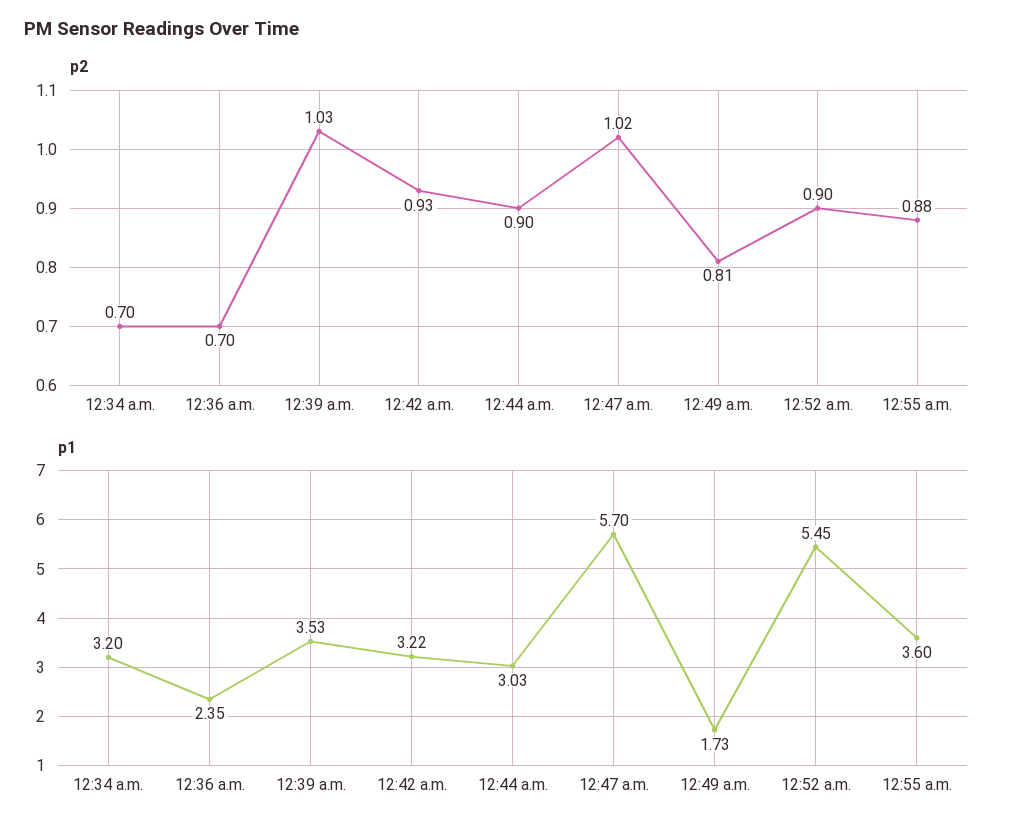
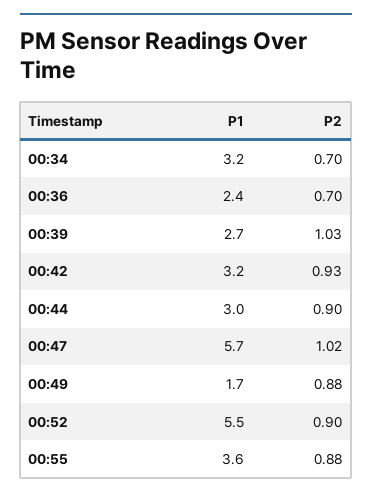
p2, 12:49 a.m.: 0.81 -> 0.88
p1, 12:39 a.m.: 3.53 -> 2.7

